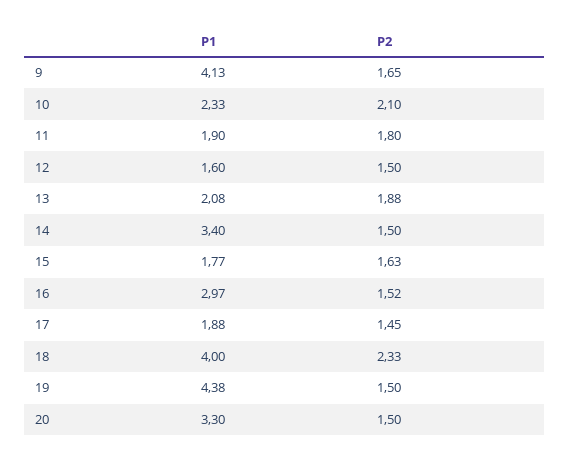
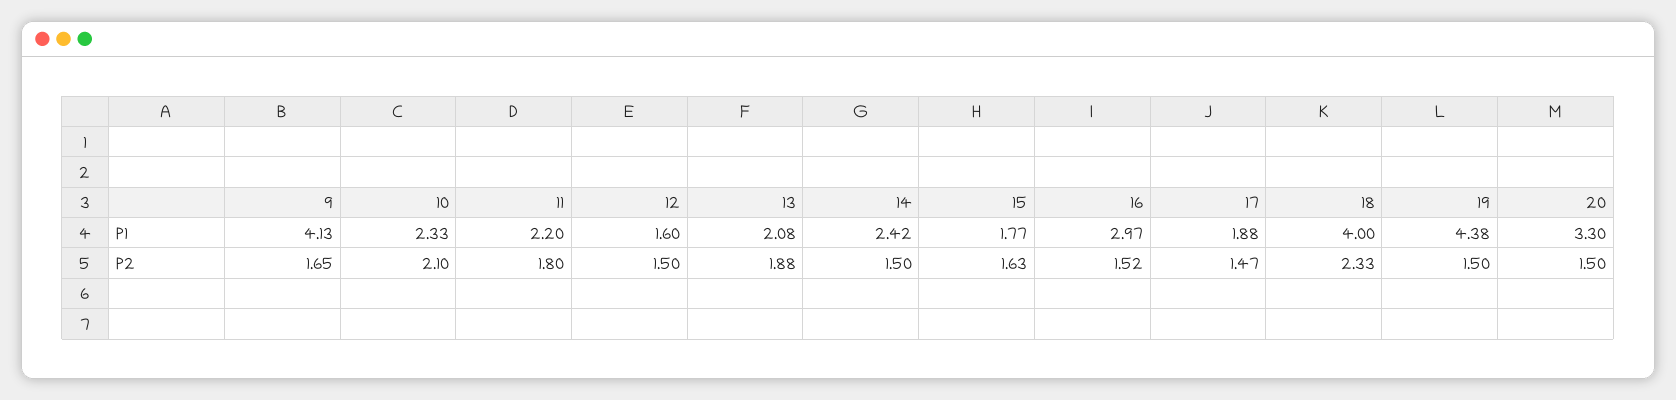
P1, 11: 1.9 -> 2.2
P1, 14: 3.4 -> 2.42
P2, 17: 1.45 -> 1.47

